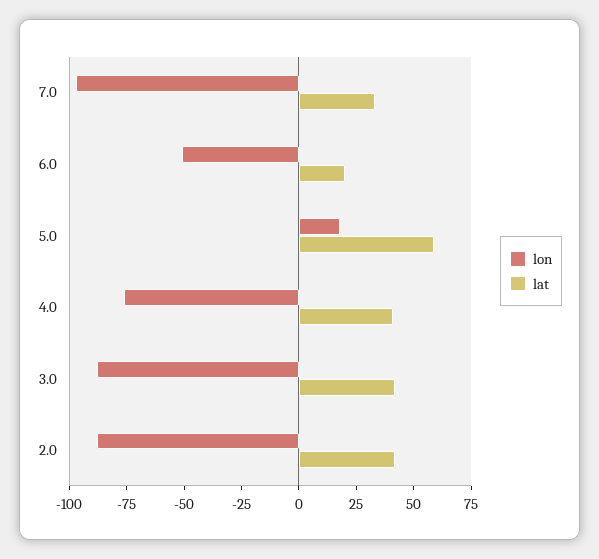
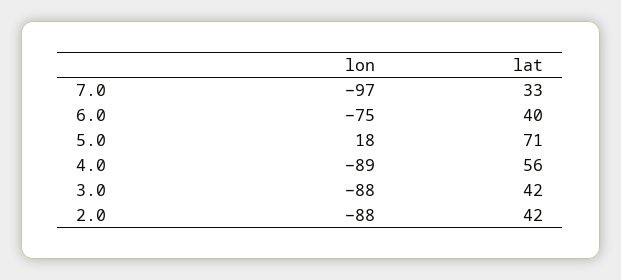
lon, 6.0: -50 -> -75
lat, 6.0: 20 -> 40
lat, 5.0: 60 -> 71
lon, 4.0: -75 -> -89
lat, 4.0: 40 -> 56

